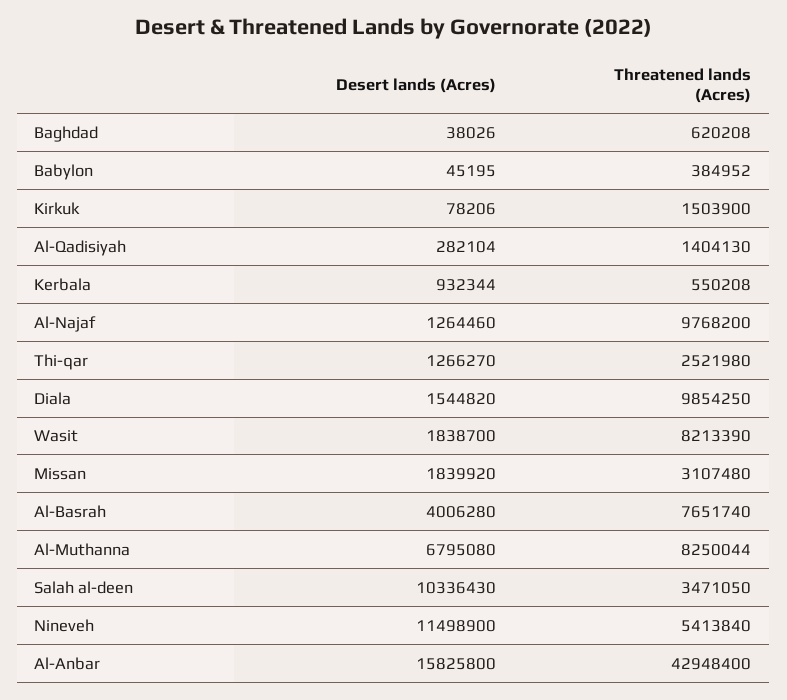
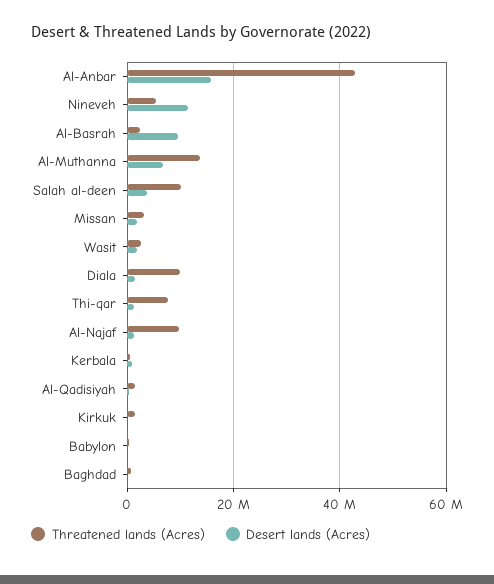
Threatened lands (Acres), Thi-qar: 2521980 -> 8000000
Threatened lands (Acres), Wasit: 8213390 -> 2000000
Desert lands (Acres), Al-Basrah: 4006280 -> 10000000
Threatened lands (Acres), Al-Basrah: 7651740 -> 2000000
Threatened lands (Acres), Al-Muthanna: 8250044 -> 14000000
Desert lands (Acres), Salah al-deen: 10336430 -> 4000000
Threatened lands (Acres), Salah al-deen: 3471050 -> 10000000

